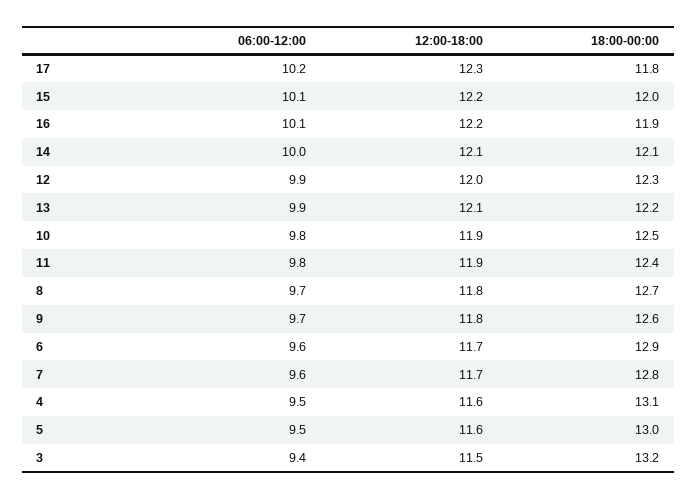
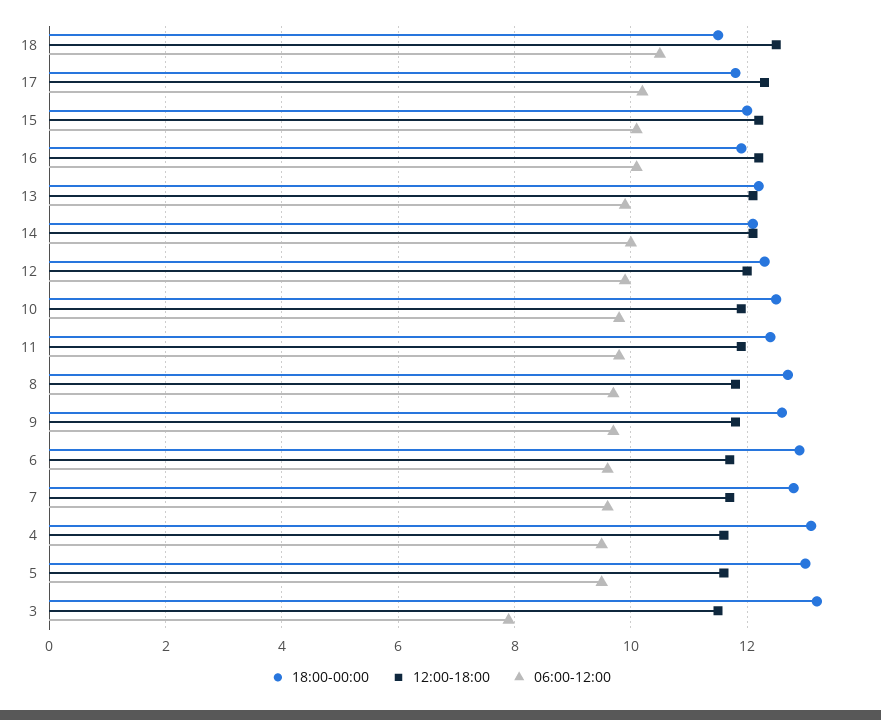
06:00-12:00, 3: 9.4 -> 8
18:00-00:00, 18: none -> 11.5
12:00-18:00, 18: none -> 12.5
06:00-12:00, 18: none -> 10.5

